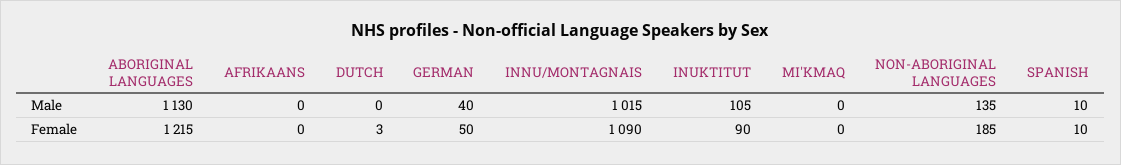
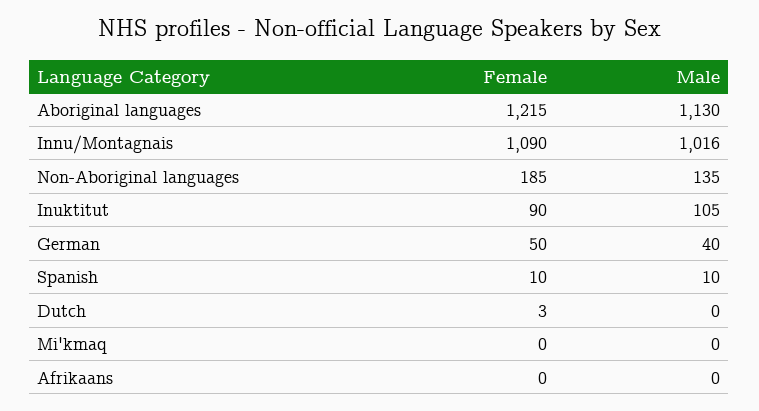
INNU/MONTAGNAIS, Male: 1015 -> 1016

